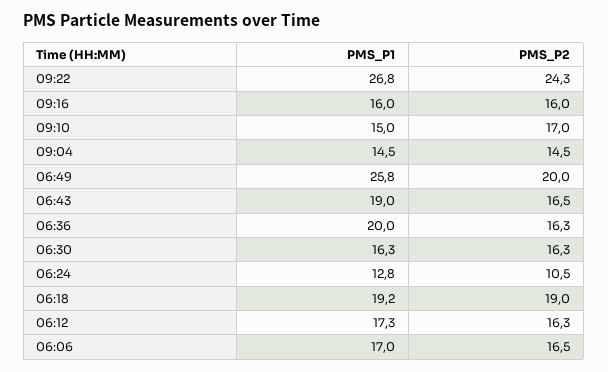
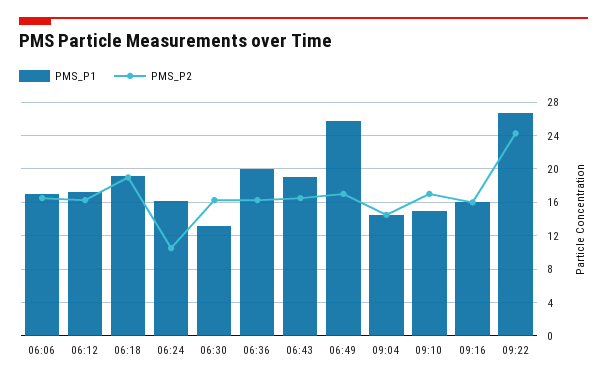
PMS_P2, 06:49: 20 -> 17
PMS_P1, 06:30: 16.3 -> 13
PMS_P1, 06:24: 12.8 -> 16

